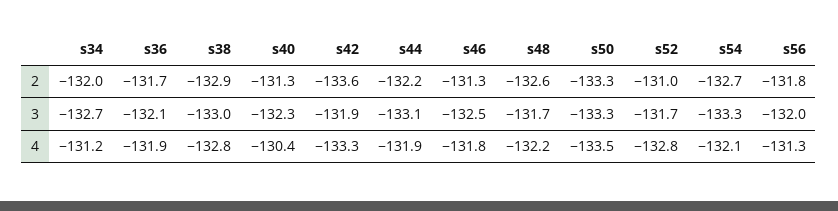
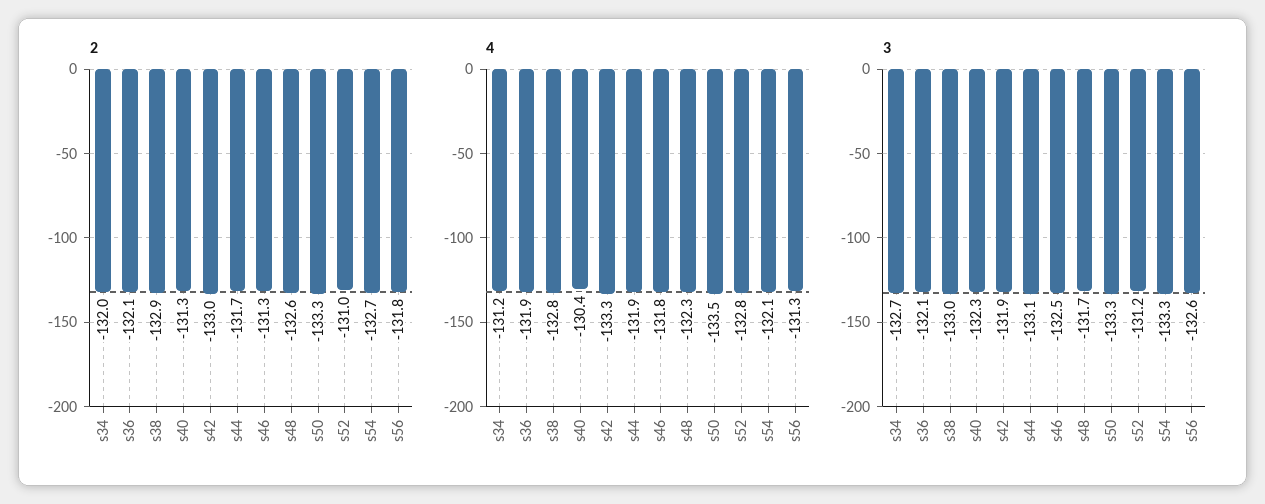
2, s36: -131.7 -> -132.1
2, s42: -133.6 -> -133
2, s44: -132.2 -> -131.7
3, s52: -131.7 -> -131.2
3, s56: -132 -> -132.6
4, s48: -132.2 -> -132.3

